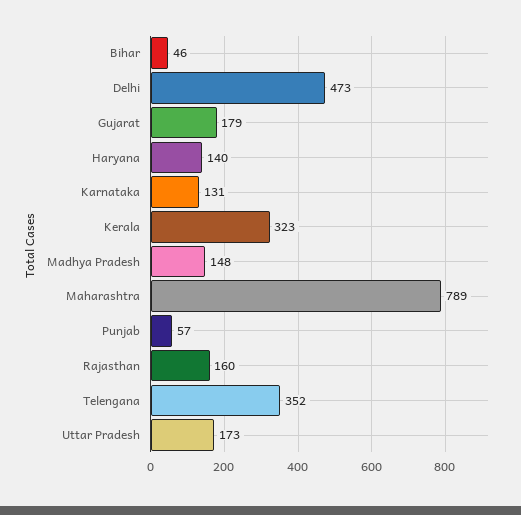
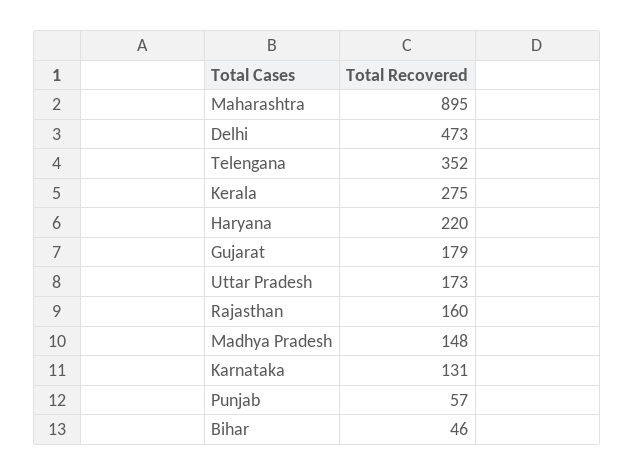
Haryana: 140 -> 220
Kerala: 323 -> 275
Maharashtra: 789 -> 895

